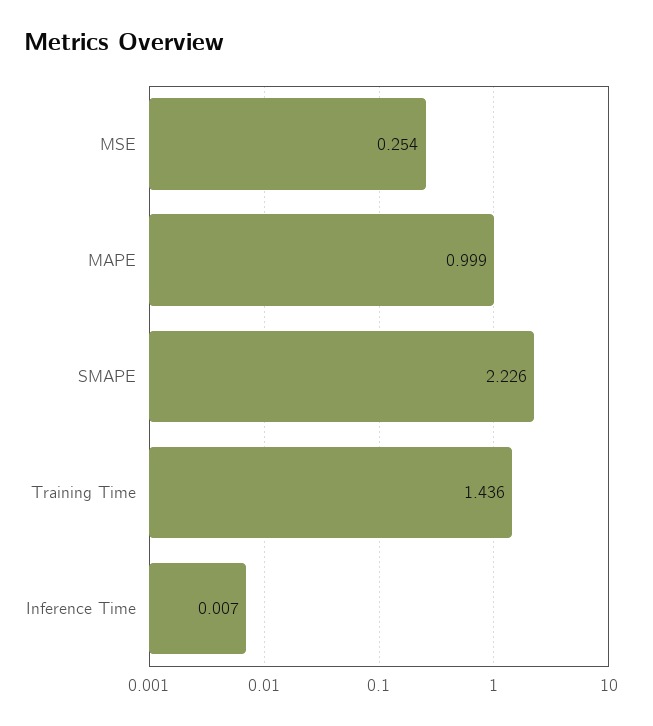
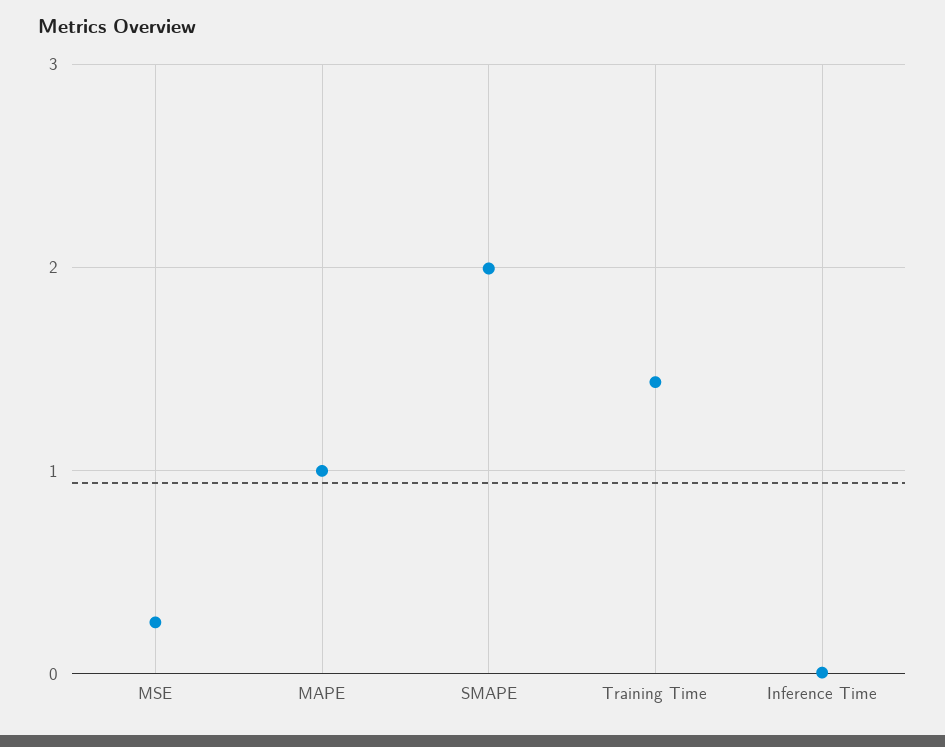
SMAPE: 2.226 -> 2

